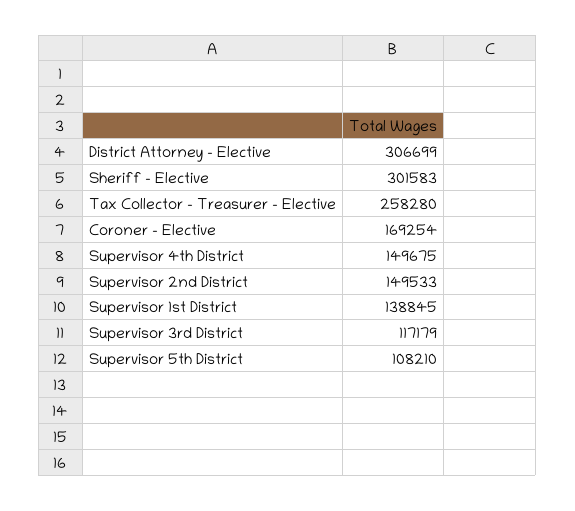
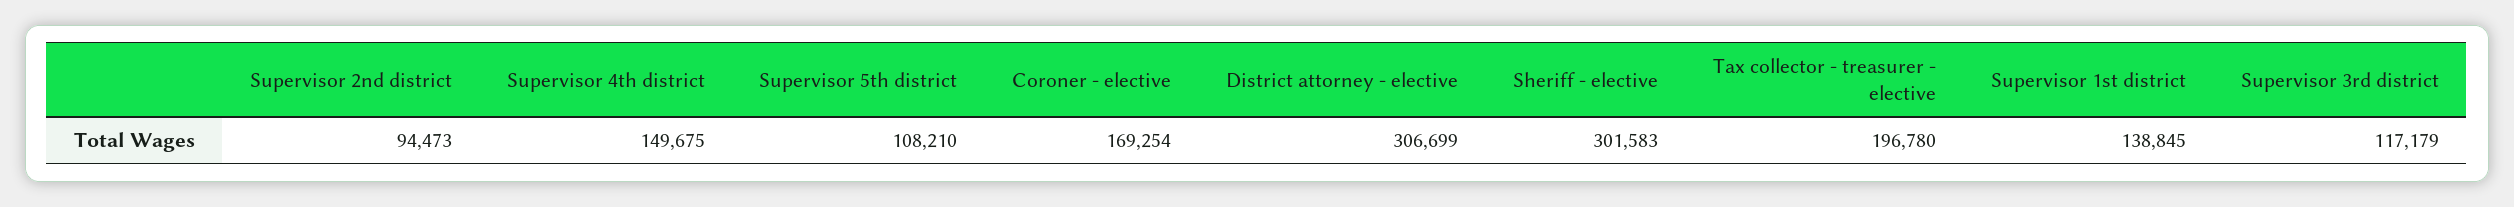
Tax Collector - Treasurer - Elective: 258280 -> 196780
Supervisor 2nd District: 149533 -> 94473

